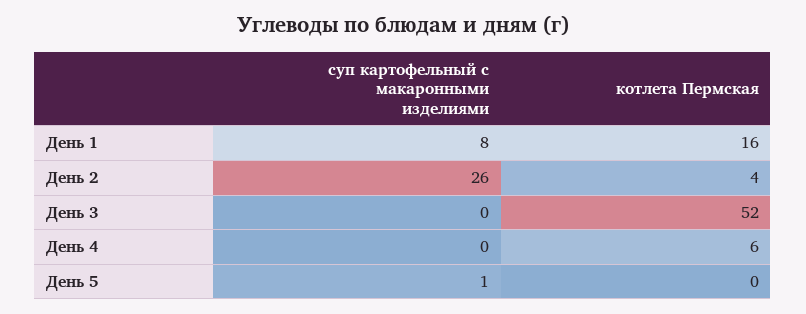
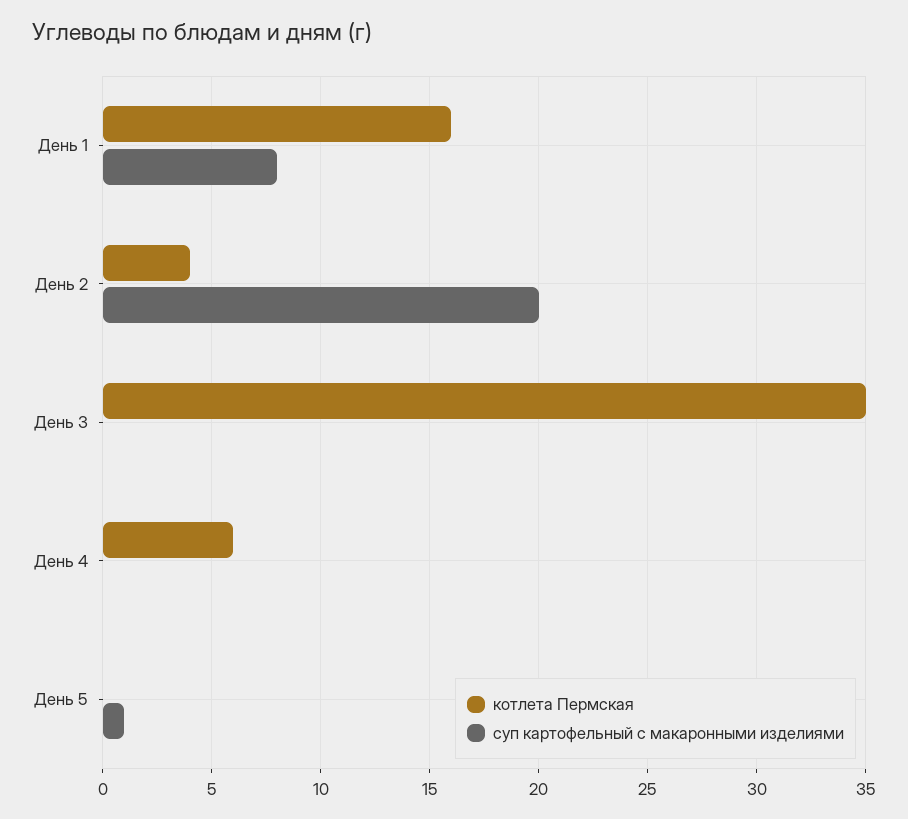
суп картофельный с макаронными изделиями, День 2: 26 -> 20
котлета Пермская, День 3: 52 -> 35

